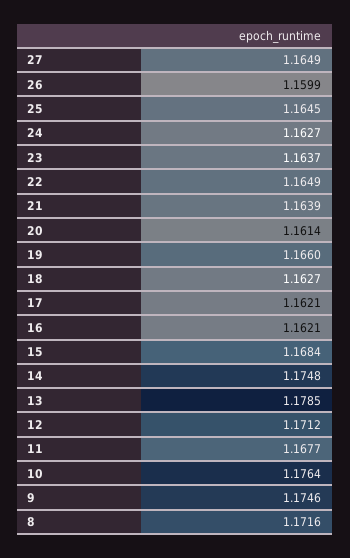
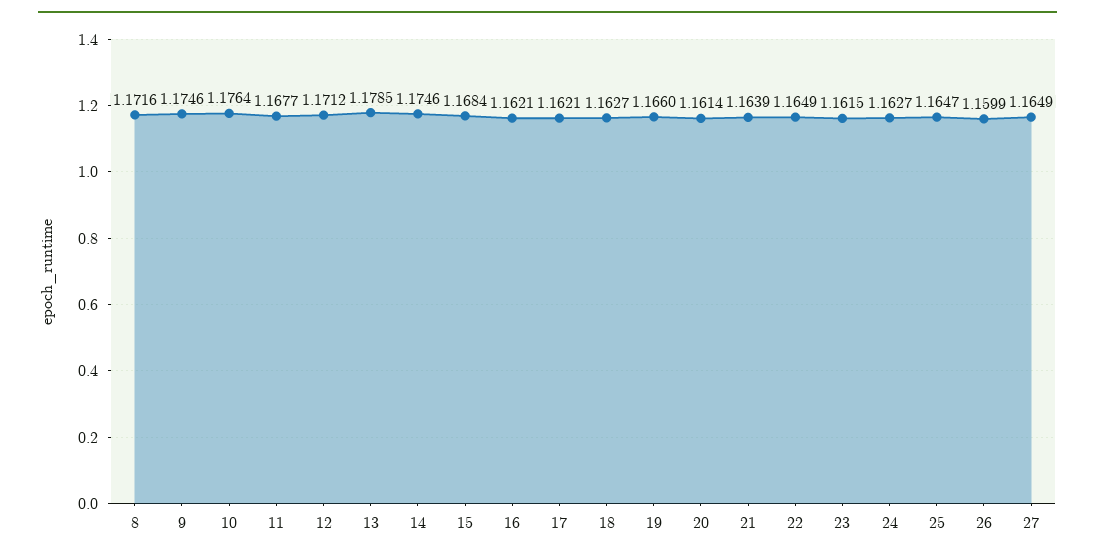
25: 1.1645 -> 1.1647
23: 1.1637 -> 1.1615
14: 1.1748 -> 1.1746

